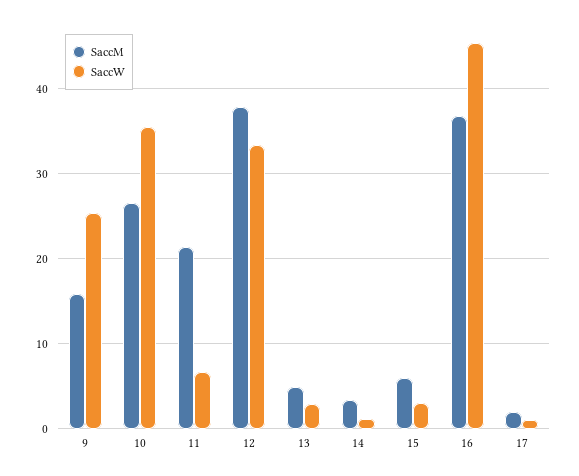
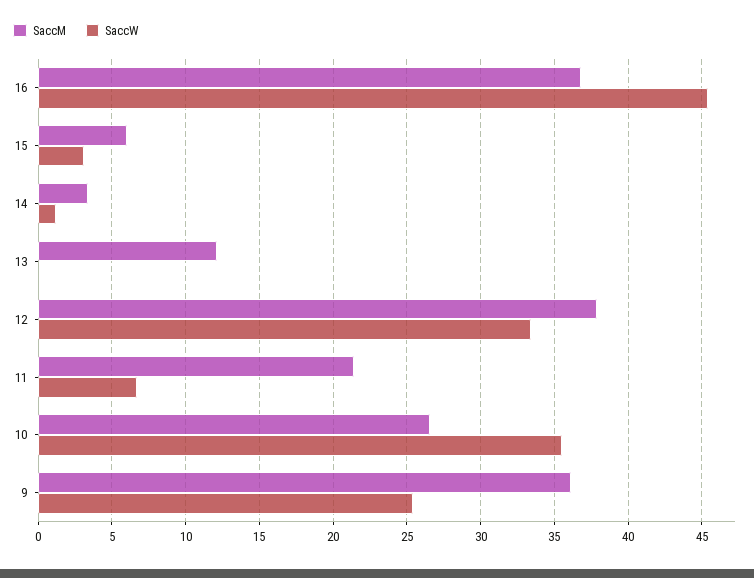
SaccM, 9: 16 -> 36
SaccM, 13: 5 -> 12
SaccW, 13: 3 -> 0
SaccM, 17: 2 -> none
SaccW, 17: 1 -> none

